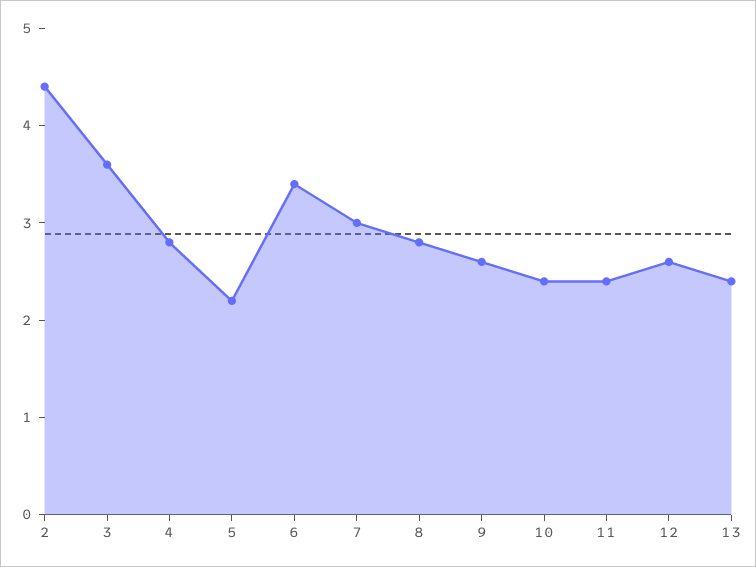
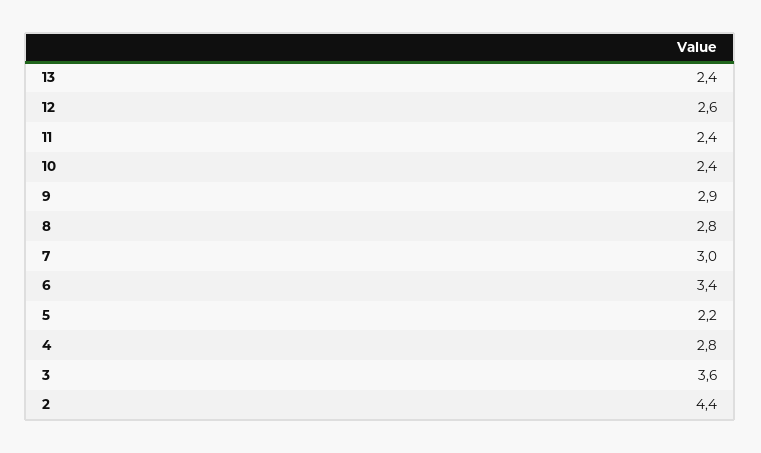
9: 2.6 -> 2.9

